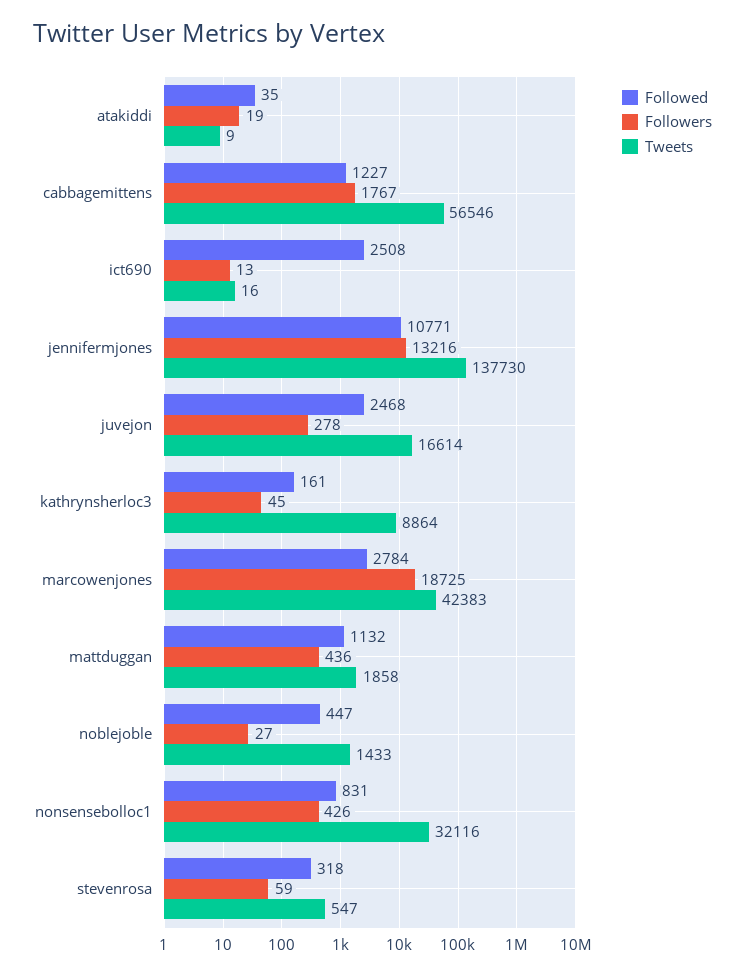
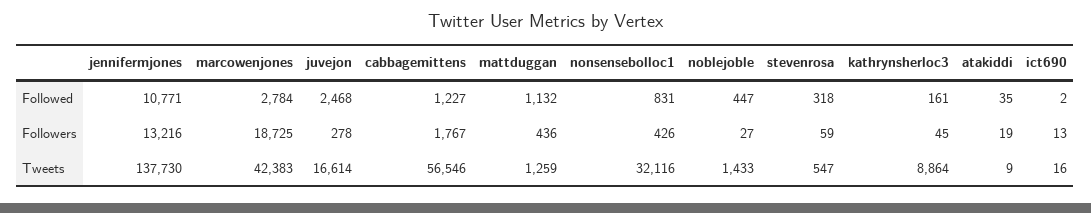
Followed, ict690: 2508 -> 2
Tweets, mattduggan: 1858 -> 1259

